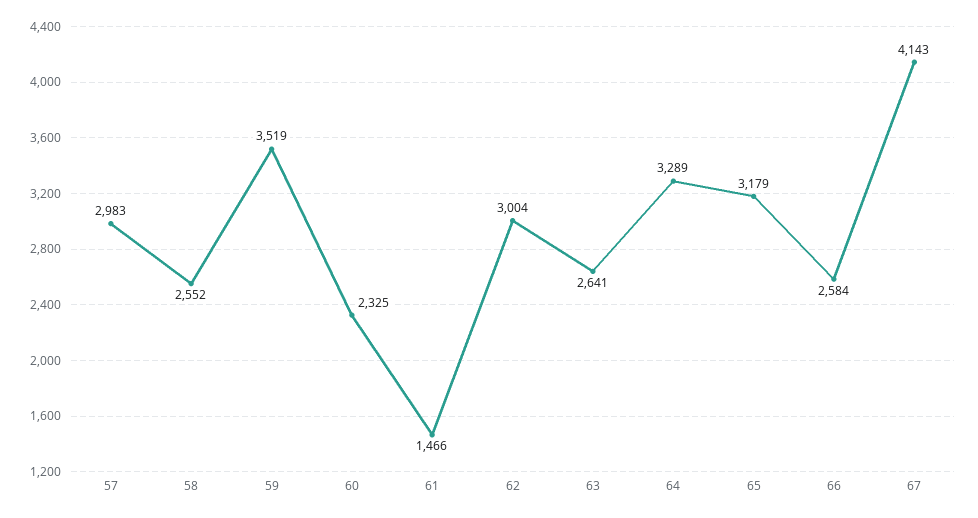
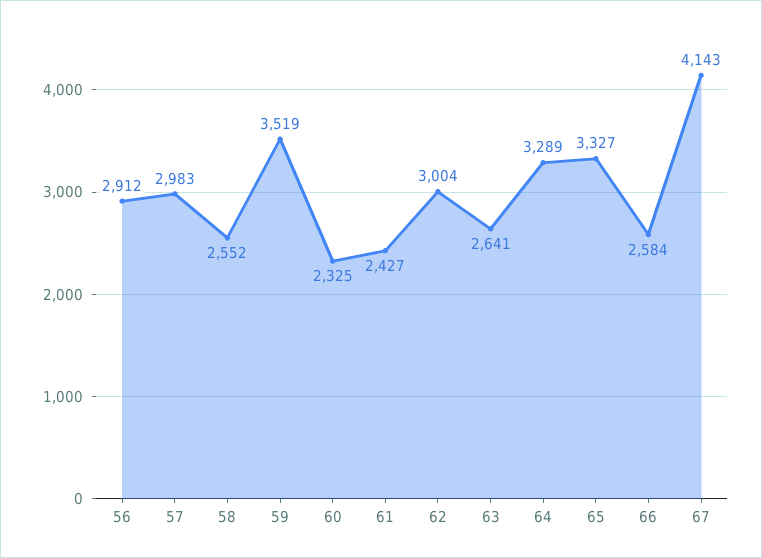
61: 1466 -> 2427
65: 3179 -> 3327
56: none -> 2912

